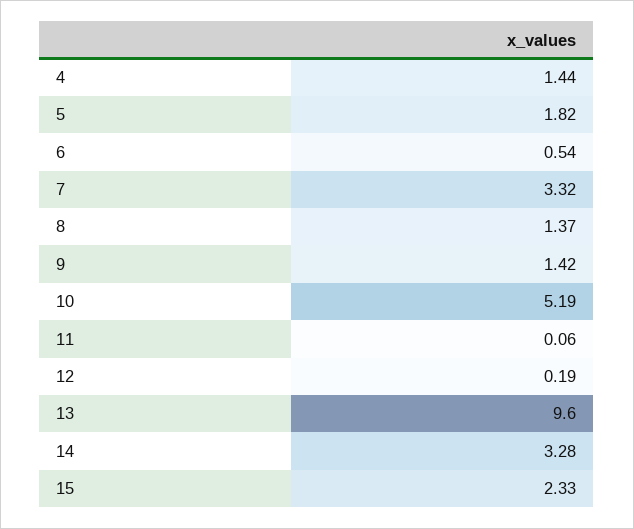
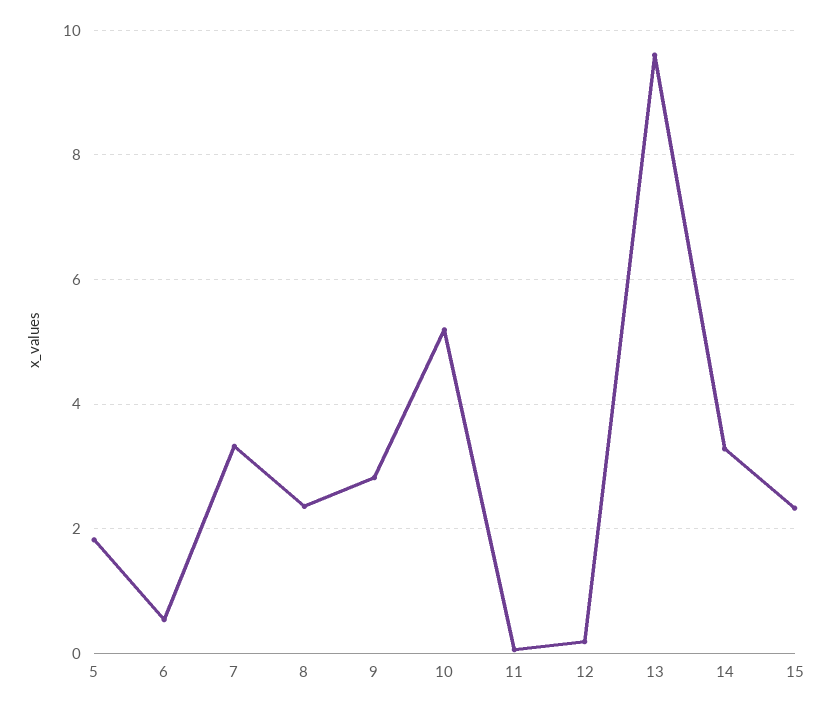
4: 1.44 -> none
8: 1.37 -> 2.4
9: 1.42 -> 2.8

